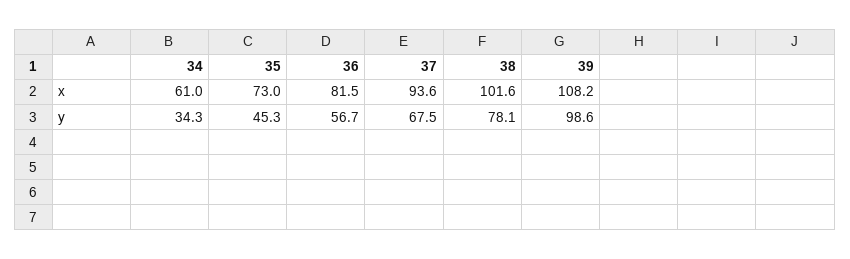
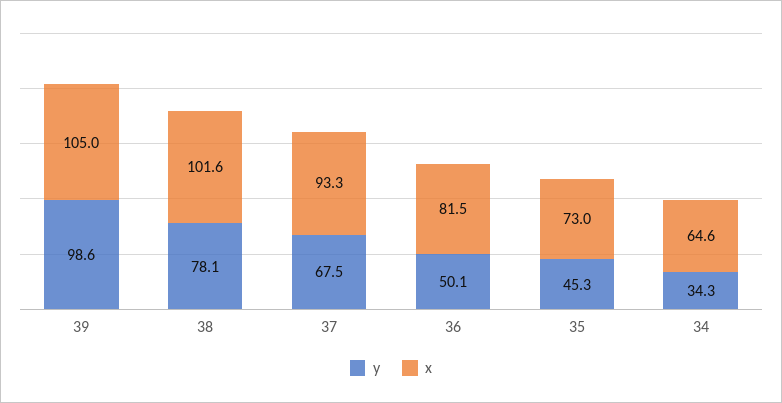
x, 34: 61 -> 64.6
x, 37: 93.6 -> 93.3
x, 39: 108.2 -> 105
y, 36: 56.7 -> 50.1

